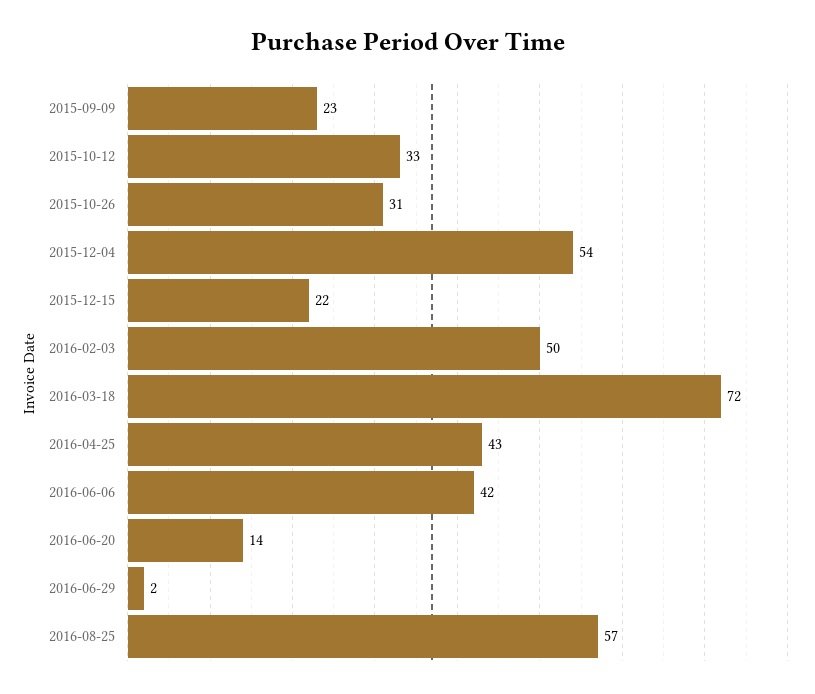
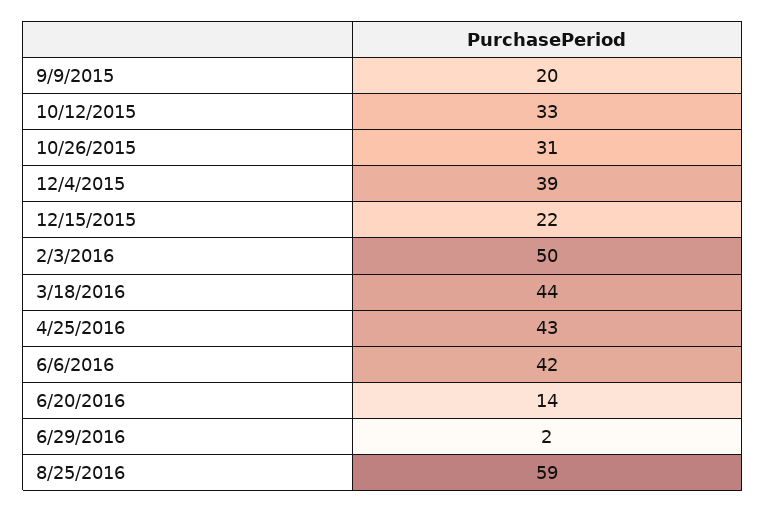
2015-09-09: 23 -> 20
2015-12-04: 54 -> 39
2016-03-18: 72 -> 44
2016-08-25: 57 -> 59

